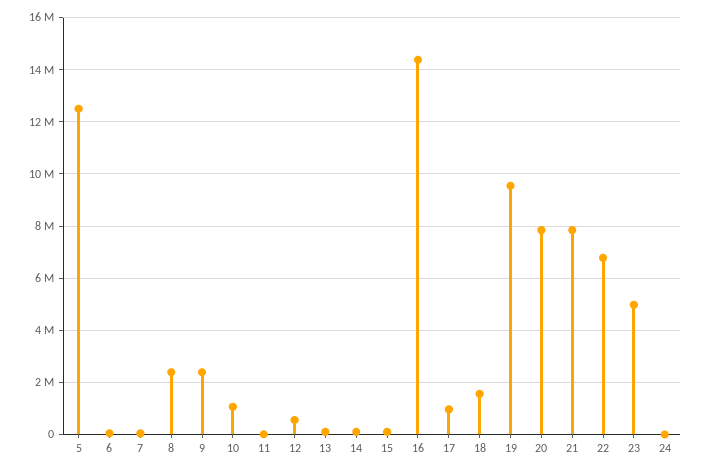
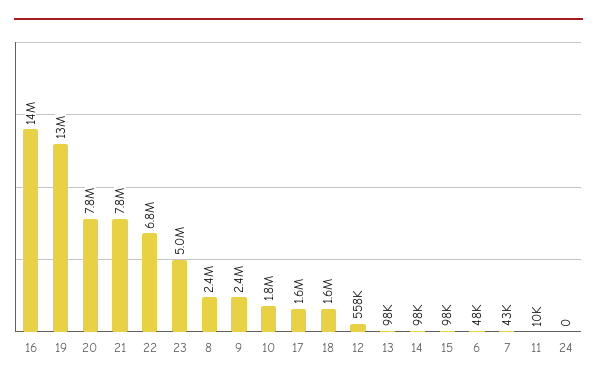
5: 12500000 -> none
10: 1000000 -> 1800000
17: 1000000 -> 1600000
19: 9500000 -> 13000000

